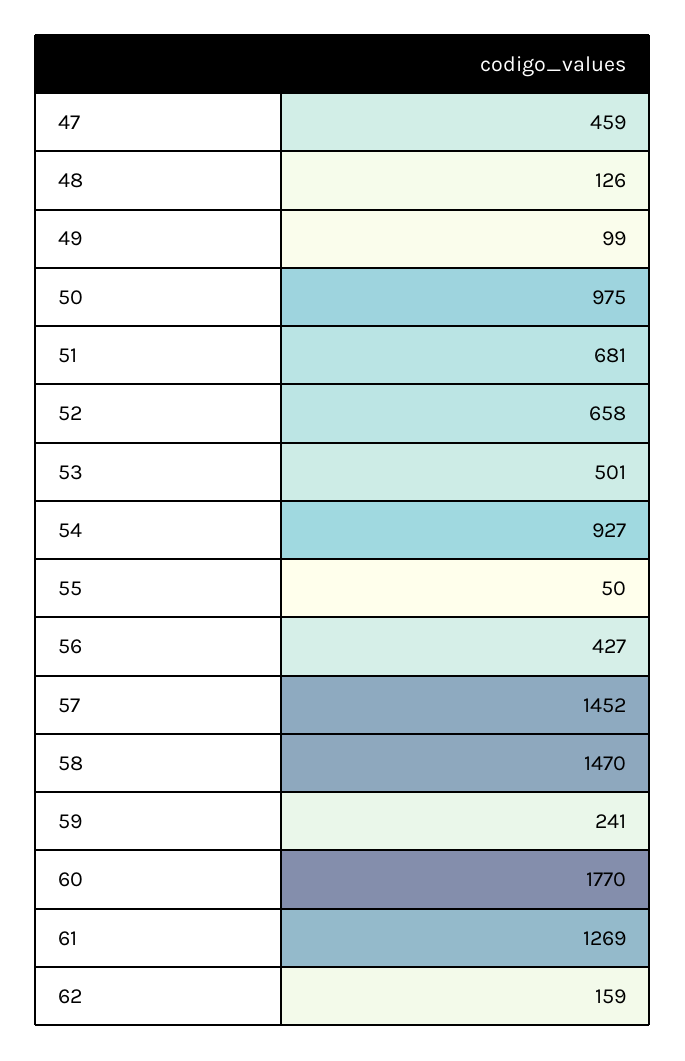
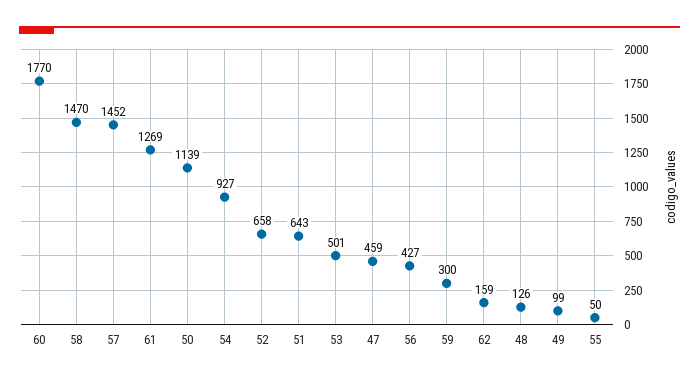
50: 975 -> 1139
51: 681 -> 643
59: 241 -> 300

